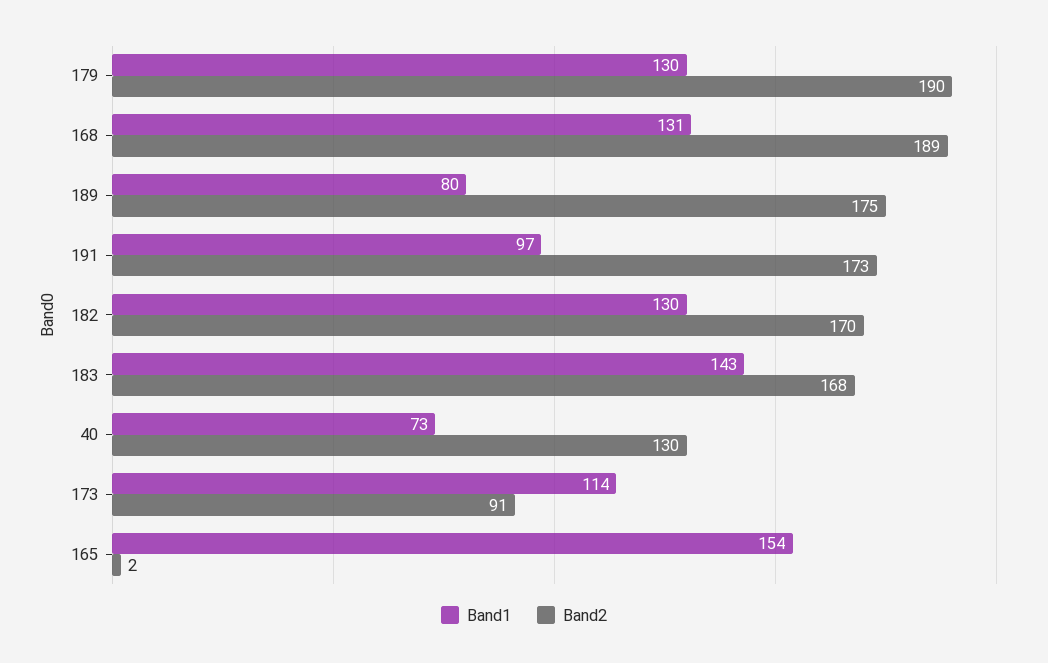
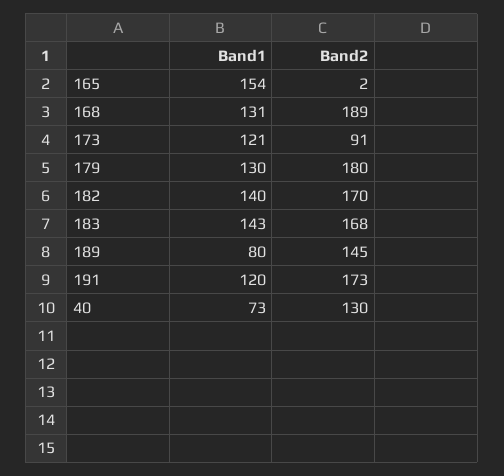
Band2, 179: 190 -> 180
Band2, 189: 175 -> 145
Band1, 191: 97 -> 120
Band1, 182: 130 -> 140
Band1, 173: 114 -> 121

